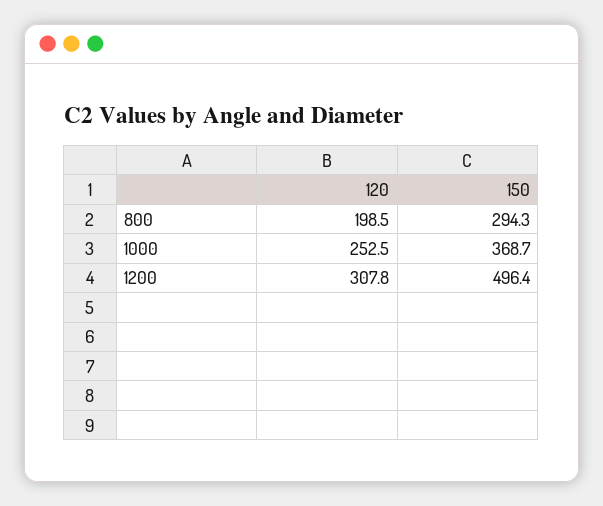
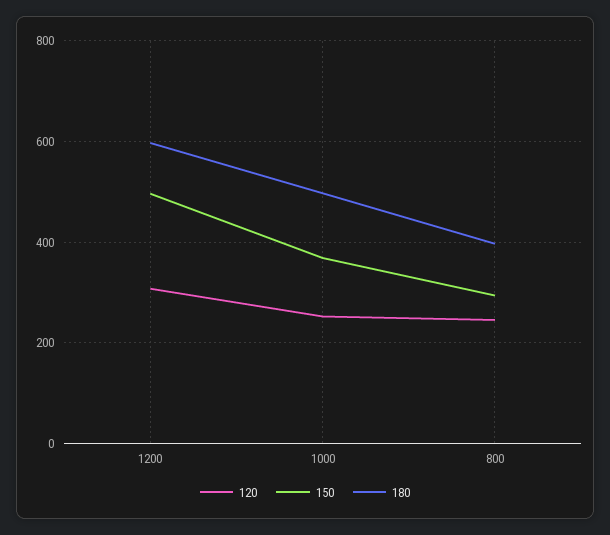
120, 800: 198.5 -> 240
180, 1200: none -> 600
180, 1000: none -> 500
180, 800: none -> 400

